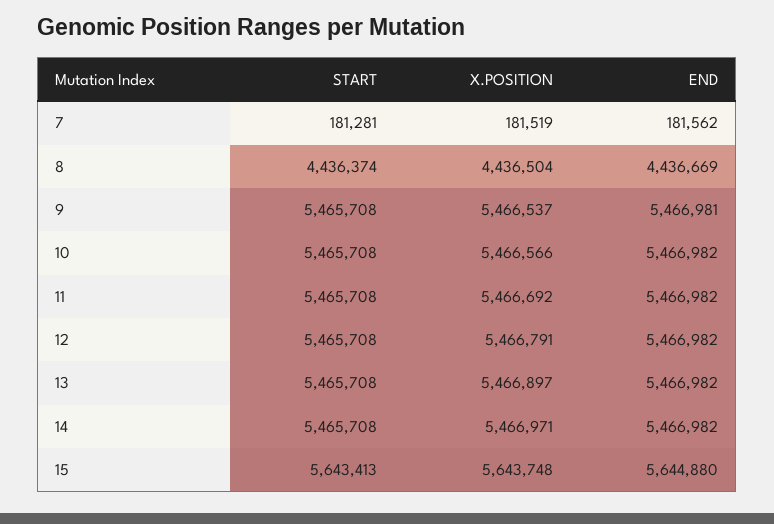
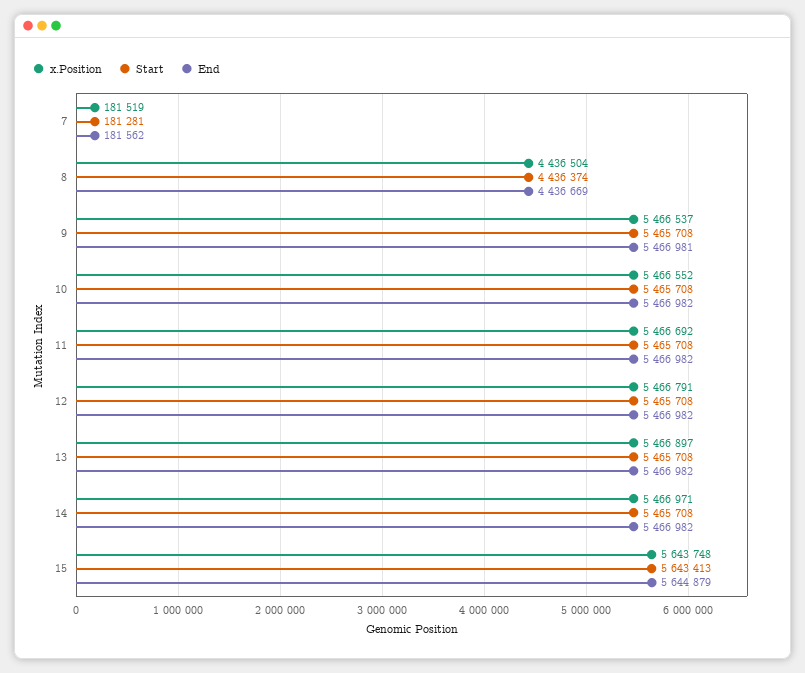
X.POSITION, 10: 5466566 -> 5466552
END, 15: 5644880 -> 5644879

